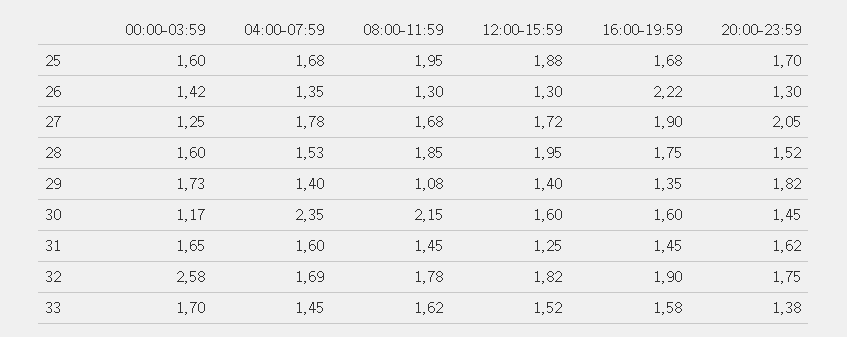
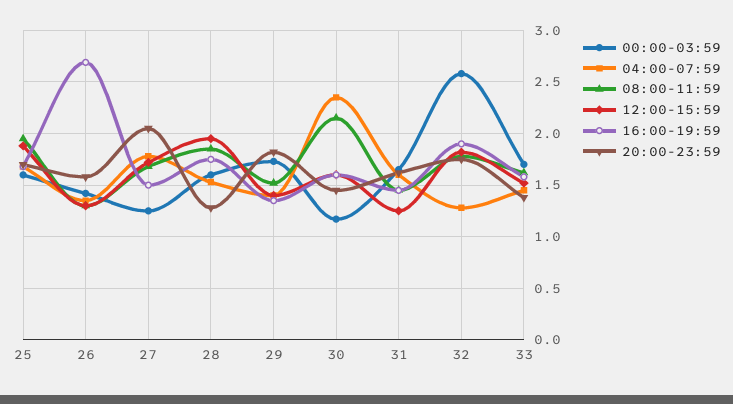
16:00-19:59, 26: 2.22 -> 2.7
20:00-23:59, 26: 1.3 -> 1.6
16:00-19:59, 27: 1.9 -> 1.5
20:00-23:59, 28: 1.52 -> 1.3
08:00-11:59, 29: 1.08 -> 1.5
04:00-07:59, 32: 1.69 -> 1.3

